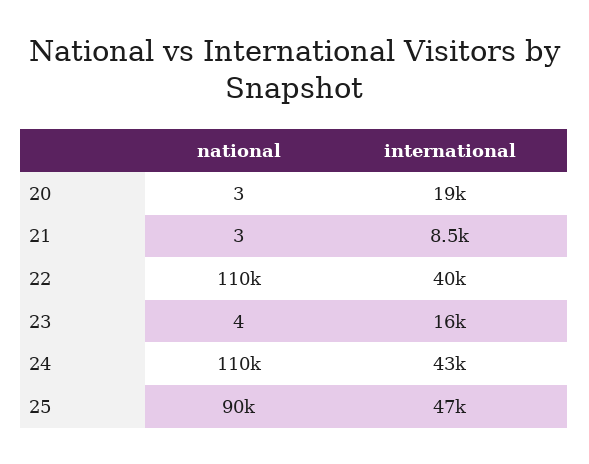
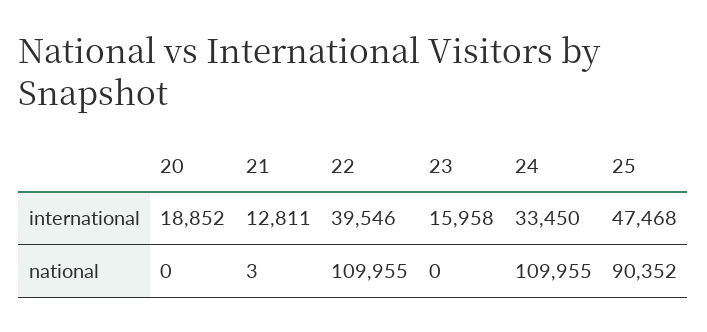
national, 20: 3 -> 0
international, 21: 8500 -> 12811
national, 23: 4 -> 0
international, 24: 43000 -> 33450

